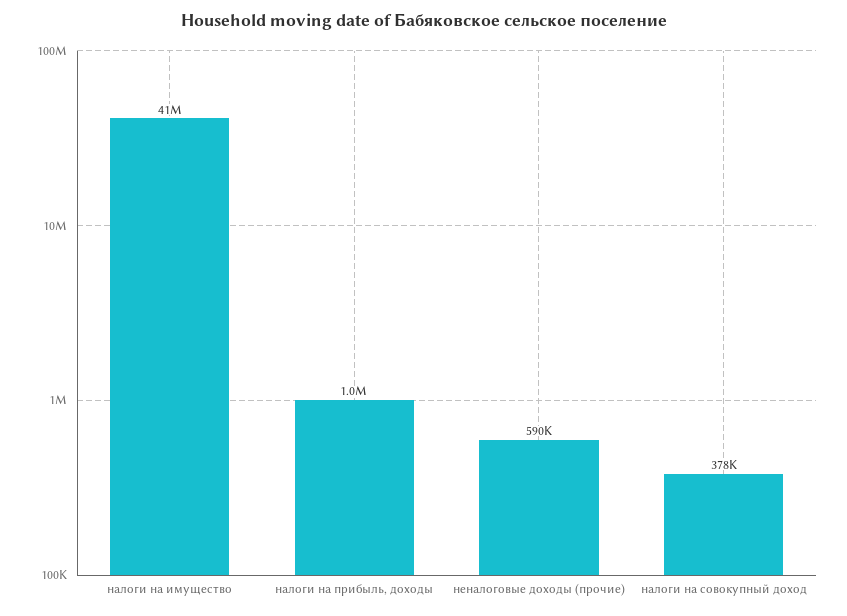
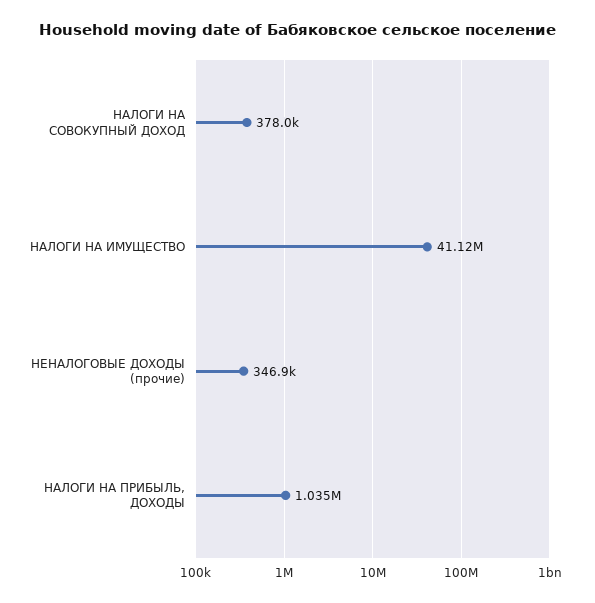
неналоговые доходы (прочие): 590000 -> 346900

